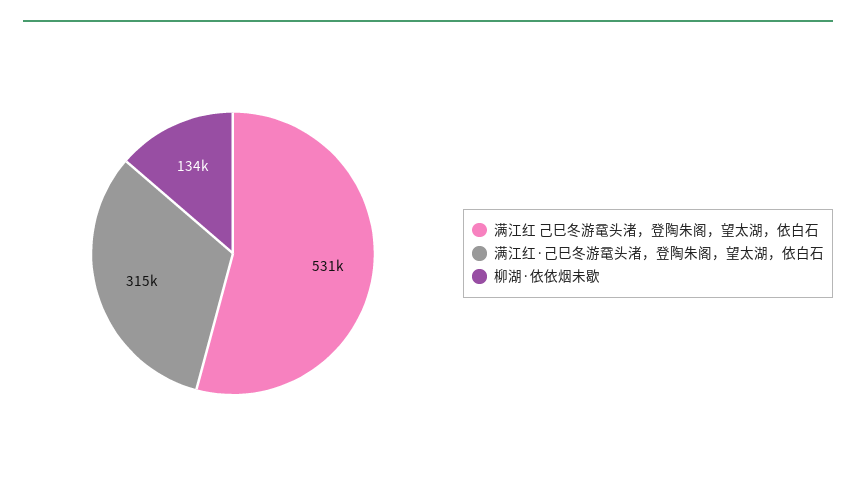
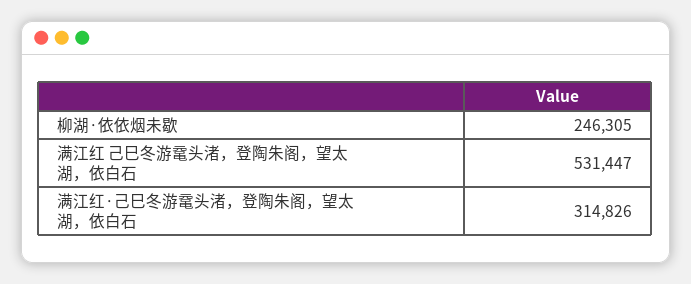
柳湖·依依烟未歇: 134000 -> 246305

